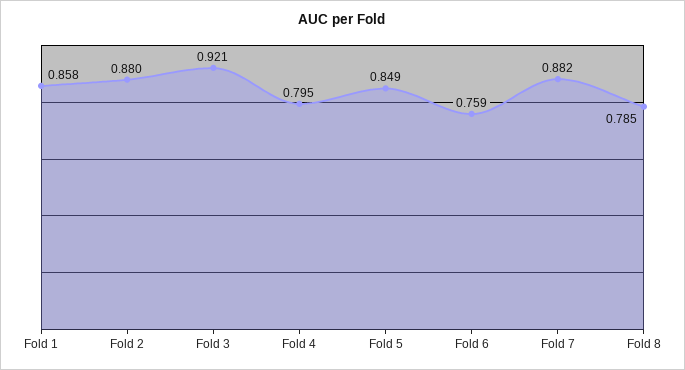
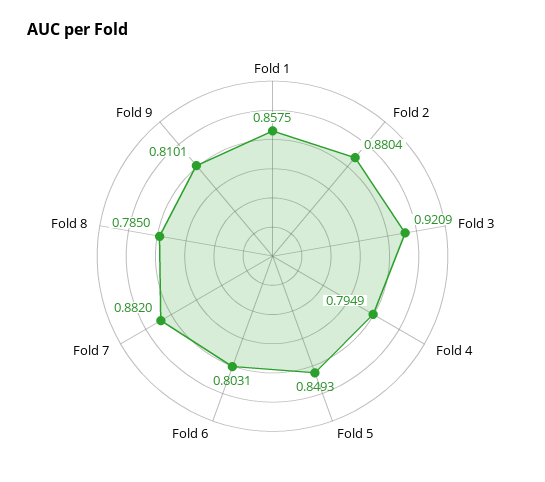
Fold 6: 0.759 -> 0.8031
Fold 9: none -> 0.8101

